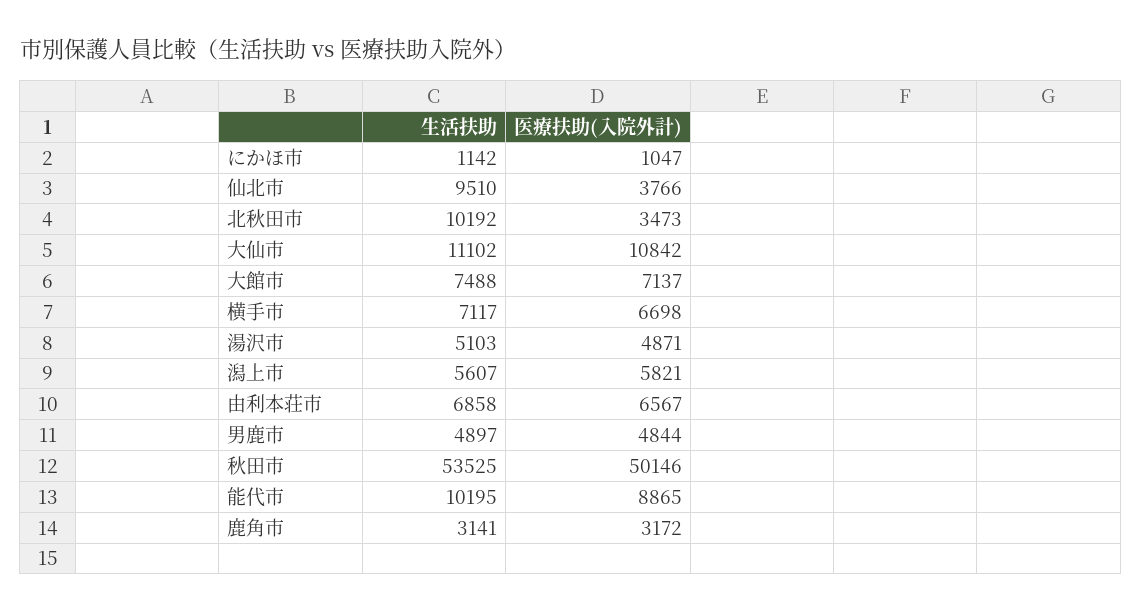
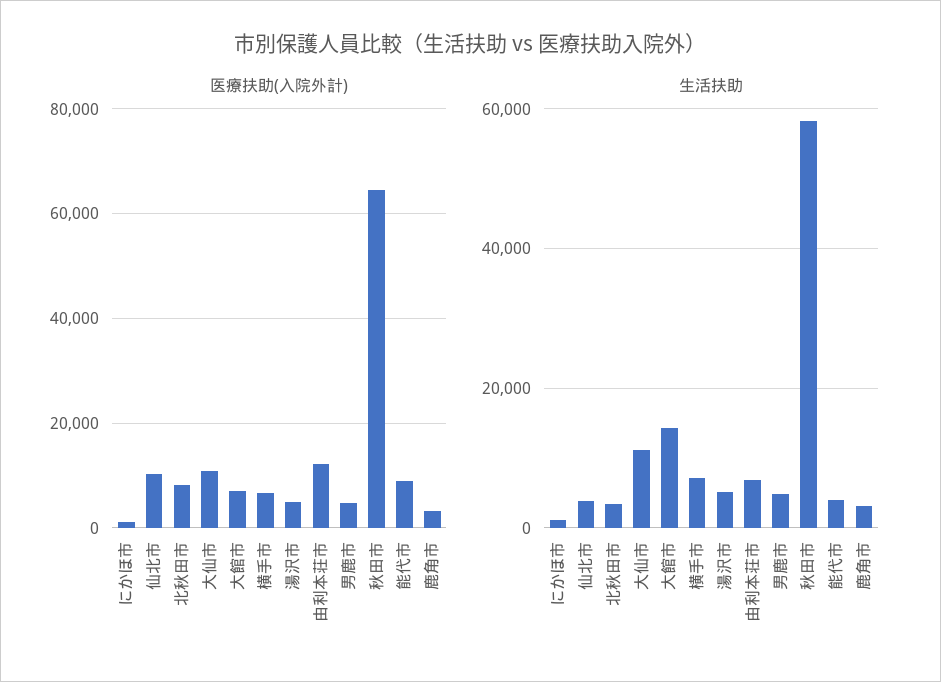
生活扶助, 仙北市: 9510 -> 4000
医療扶助(入院外計), 仙北市: 3766 -> 10000
生活扶助, 北秋田市: 10192 -> 4000
医療扶助(入院外計), 北秋田市: 3473 -> 8000
生活扶助, 大館市: 7488 -> 14000
生活扶助, 潟上市: 5607 -> none
医療扶助(入院外計), 潟上市: 5821 -> none
医療扶助(入院外計), 由利本荘市: 6567 -> 12000
生活扶助, 秋田市: 53525 -> 58000
医療扶助(入院外計), 秋田市: 50146 -> 64000
生活扶助, 能代市: 10195 -> 4000

